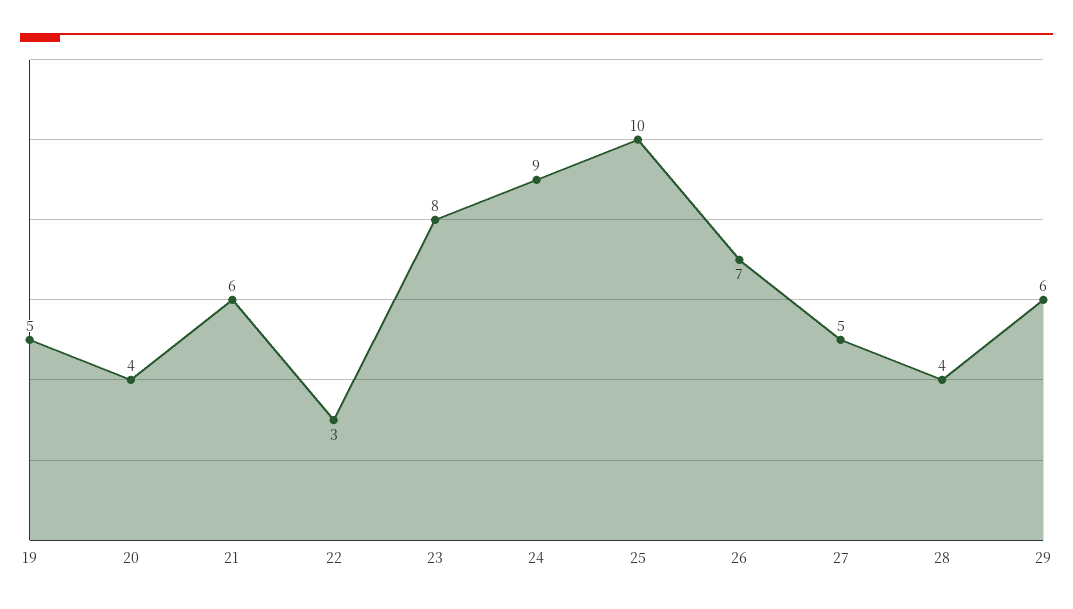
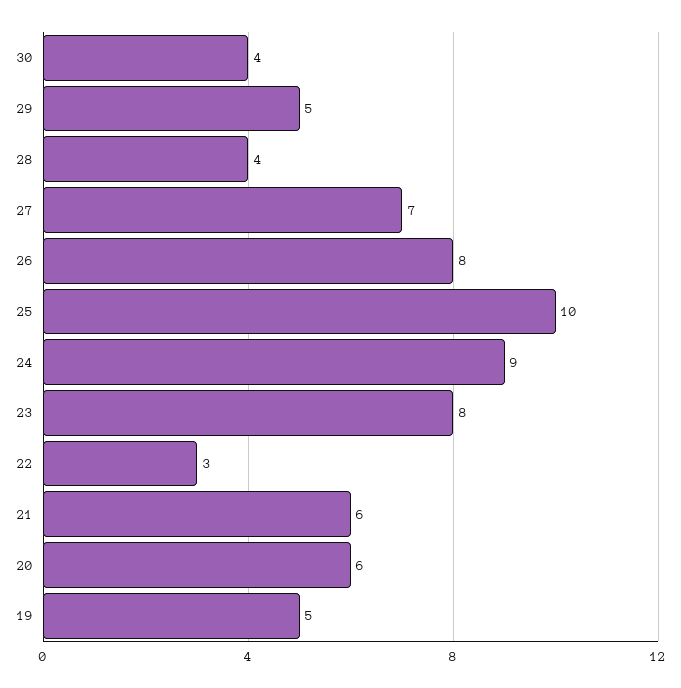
20: 4 -> 6
26: 7 -> 8
27: 5 -> 7
29: 6 -> 5
30: none -> 4

